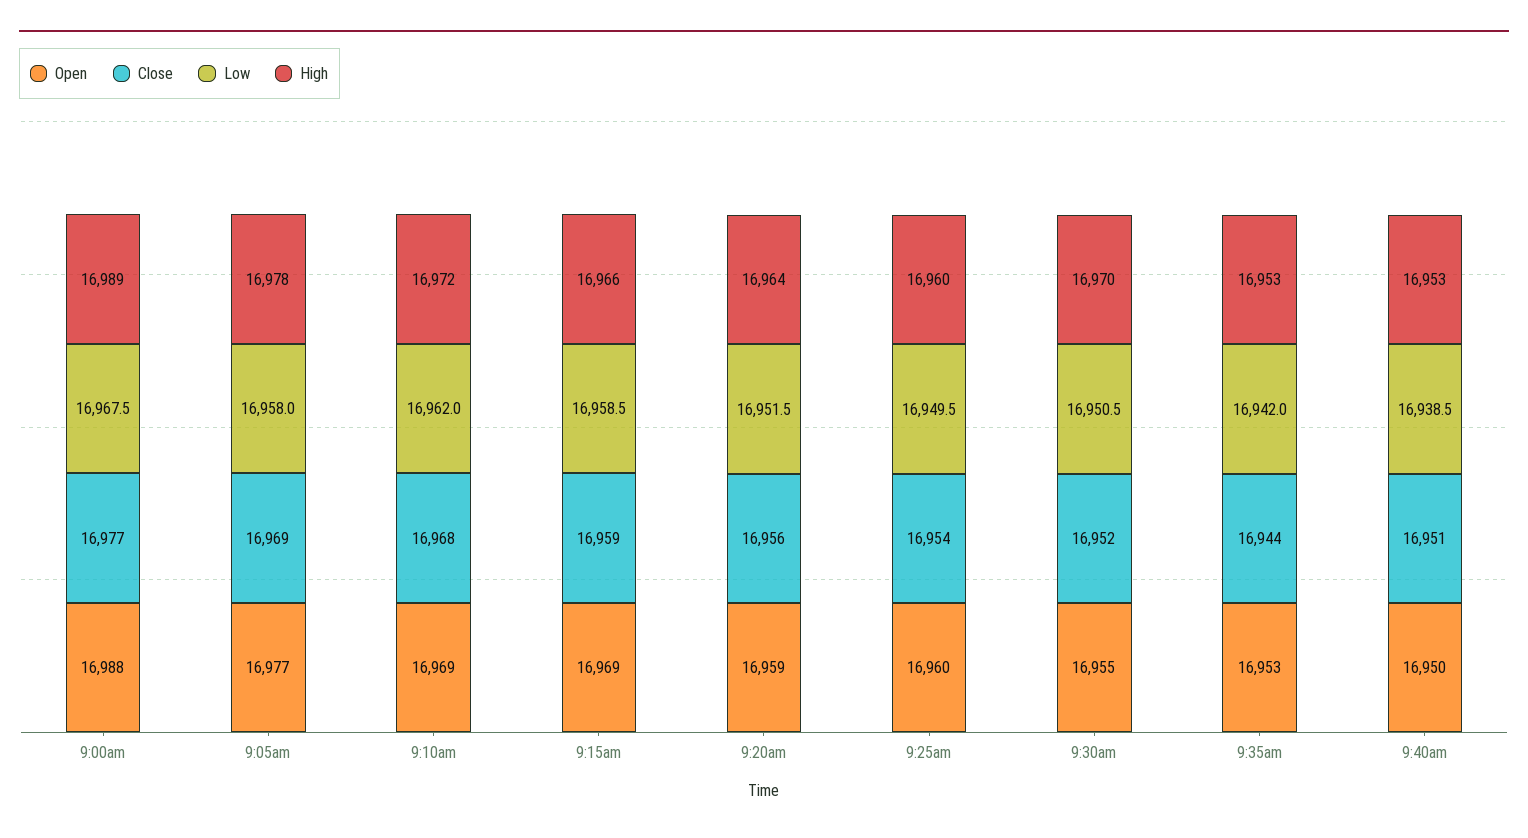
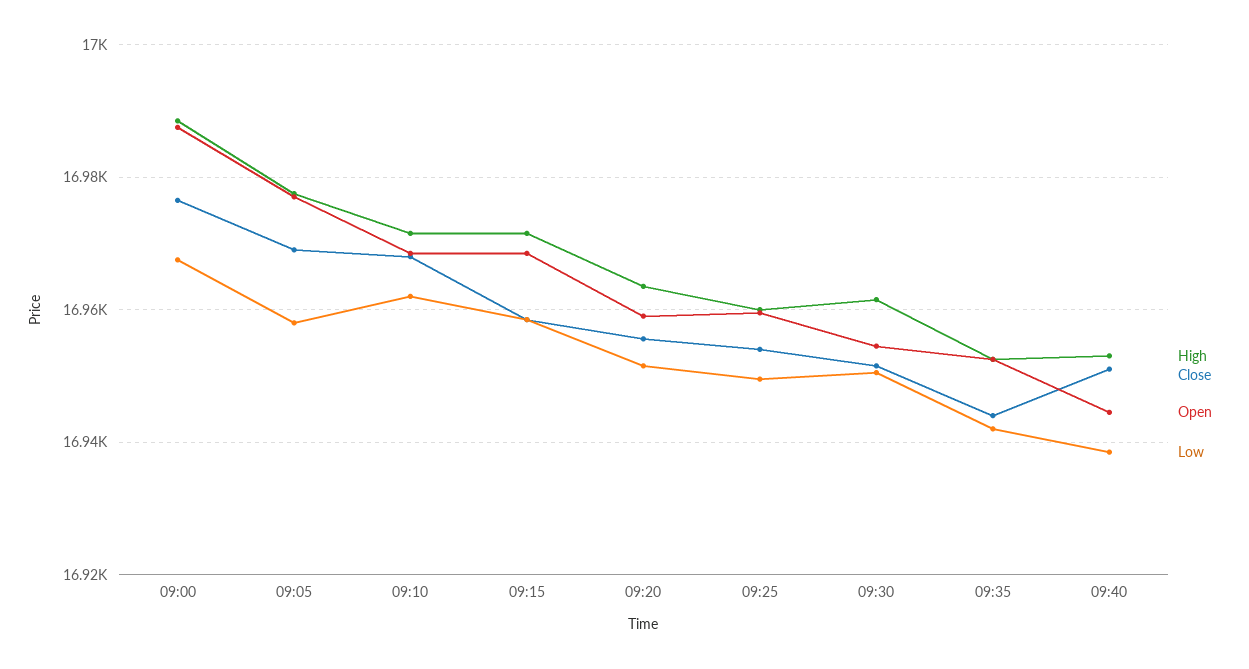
High, 9:15am: 16966 -> 16972
High, 9:30am: 16970 -> 16962
Open, 9:40am: 16950 -> 16944

